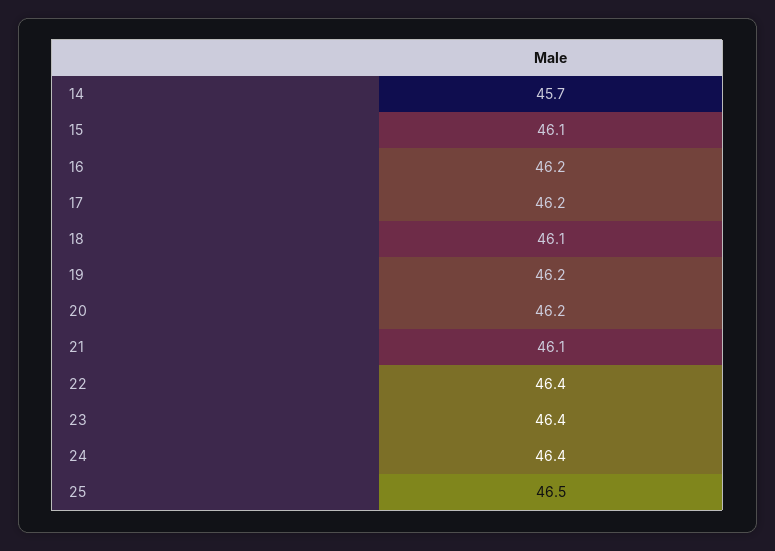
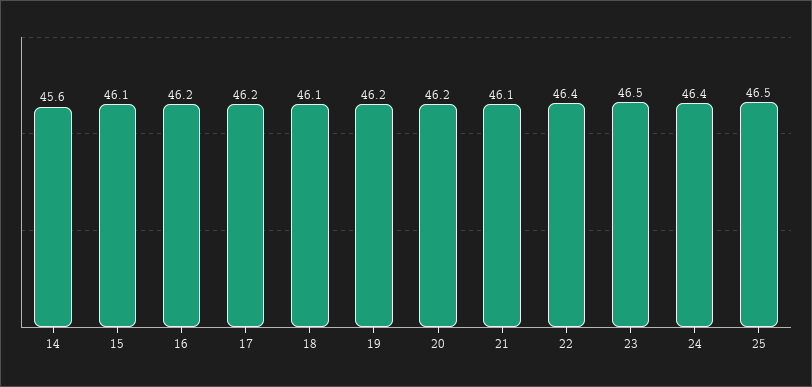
14: 45.7 -> 45.6
23: 46.4 -> 46.5

